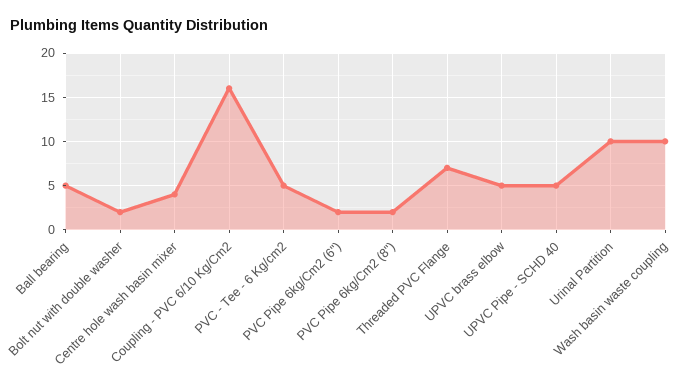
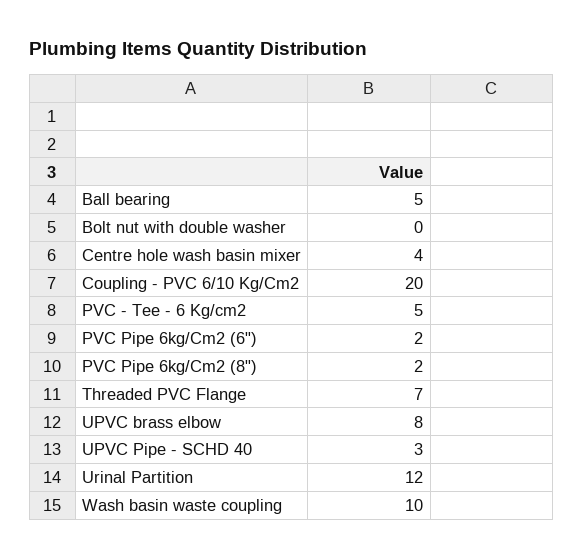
Bolt nut with double washer: 2 -> 0
Coupling - PVC 6/10 Kg/Cm2: 16 -> 20
UPVC brass elbow: 5 -> 8
UPVC Pipe - SCHD 40: 5 -> 3
Urinal Partition: 10 -> 12

